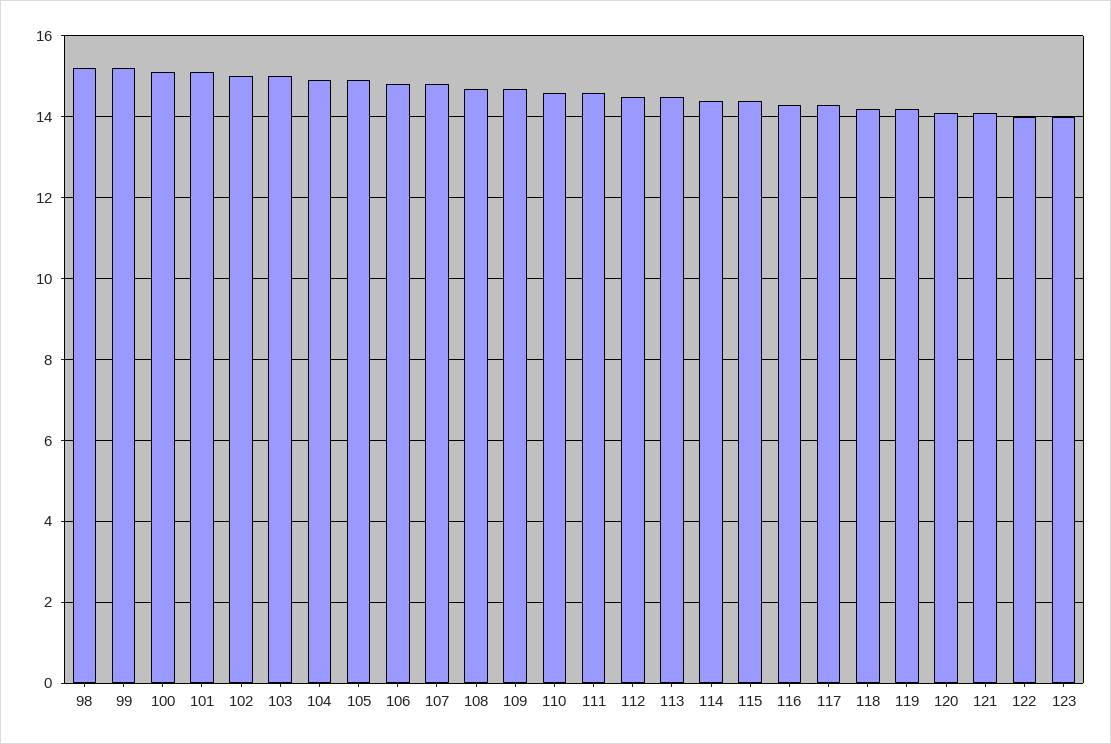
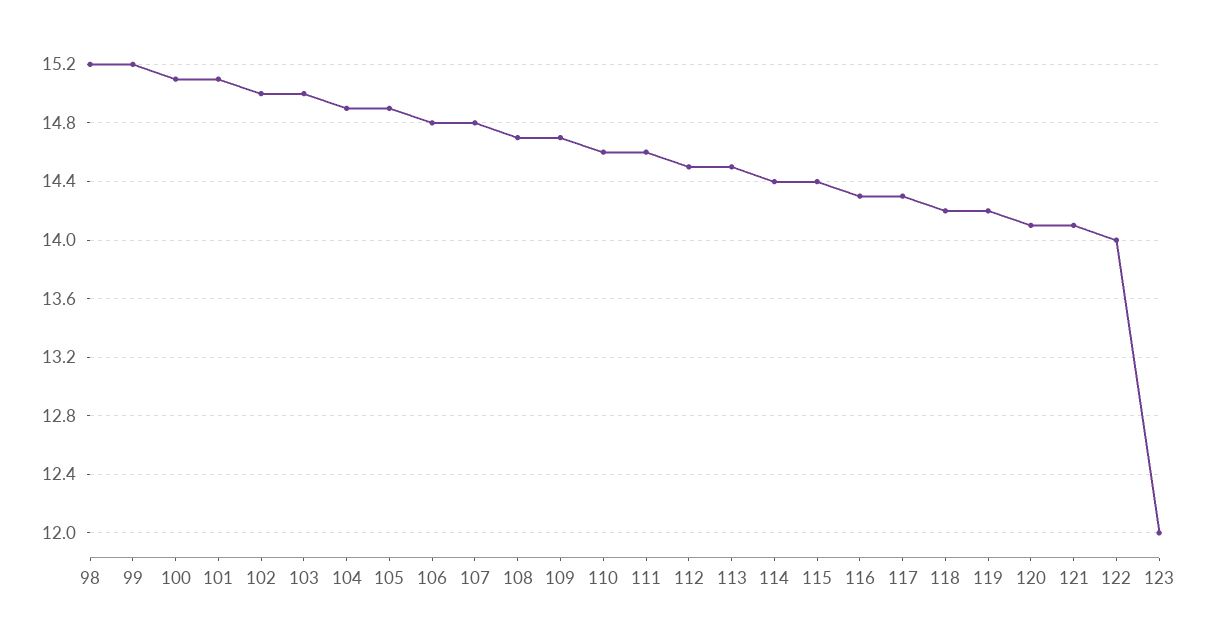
123: 14 -> 12

